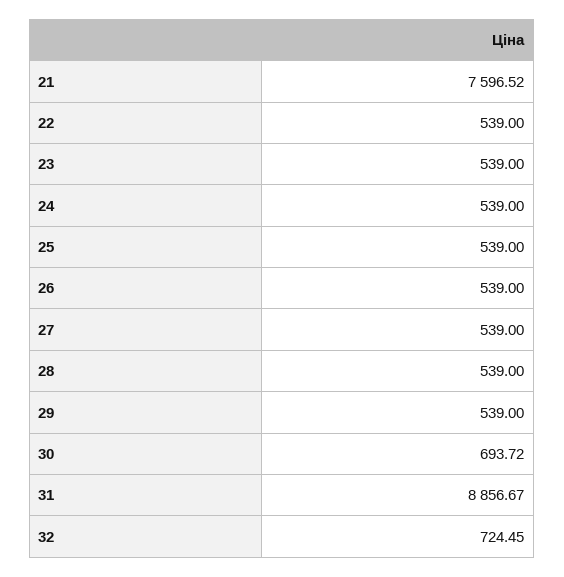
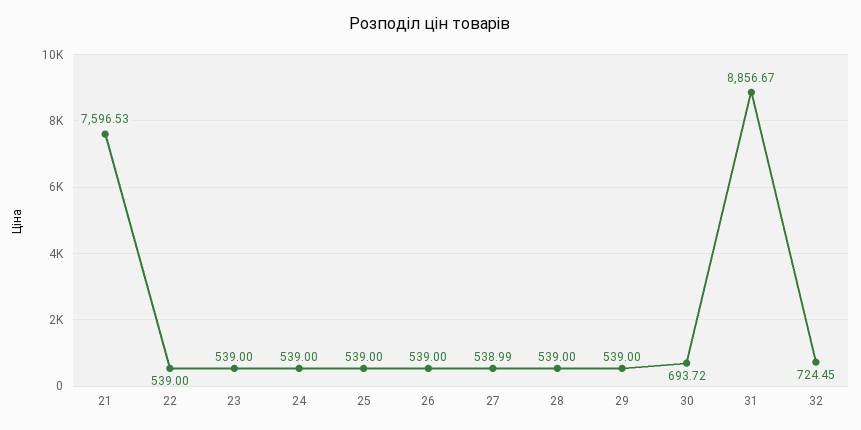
21: 7596.52 -> 7596.53
27: 539 -> 538.99

